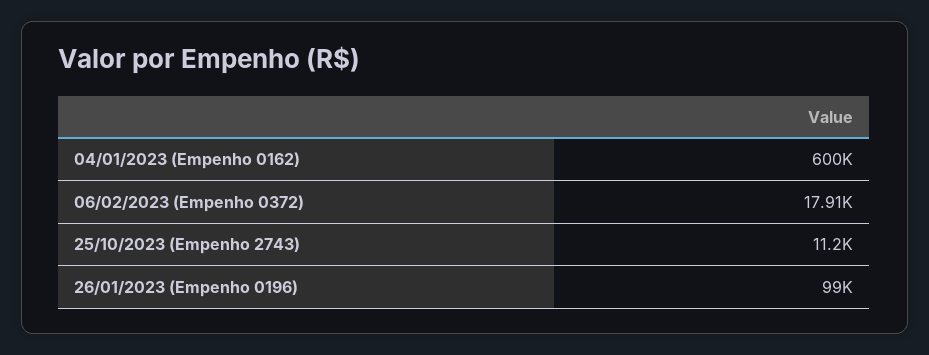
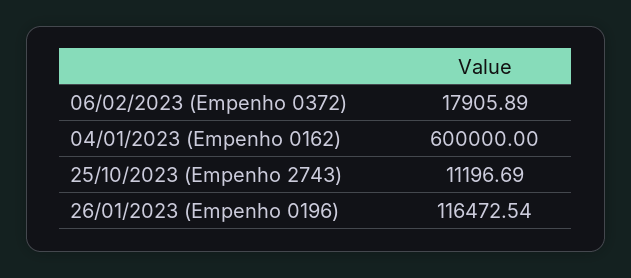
26/01/2023 (Empenho 0196): 99000 -> 116472.54

